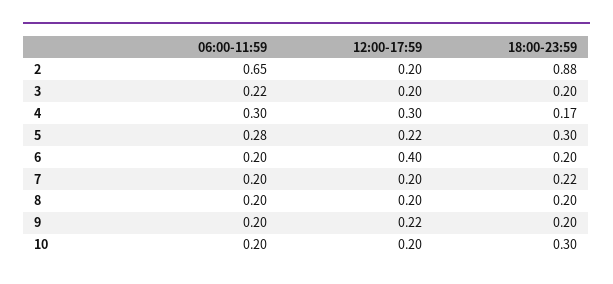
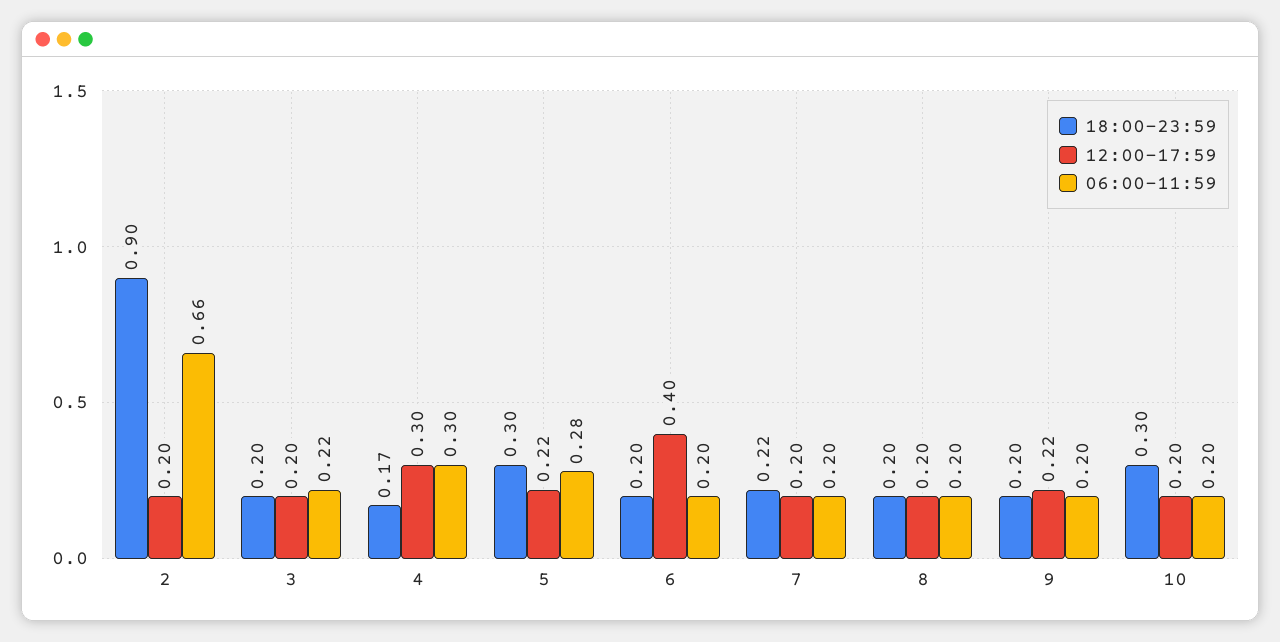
06:00-11:59, 2: 0.65 -> 0.66
18:00-23:59, 2: 0.88 -> 0.9

